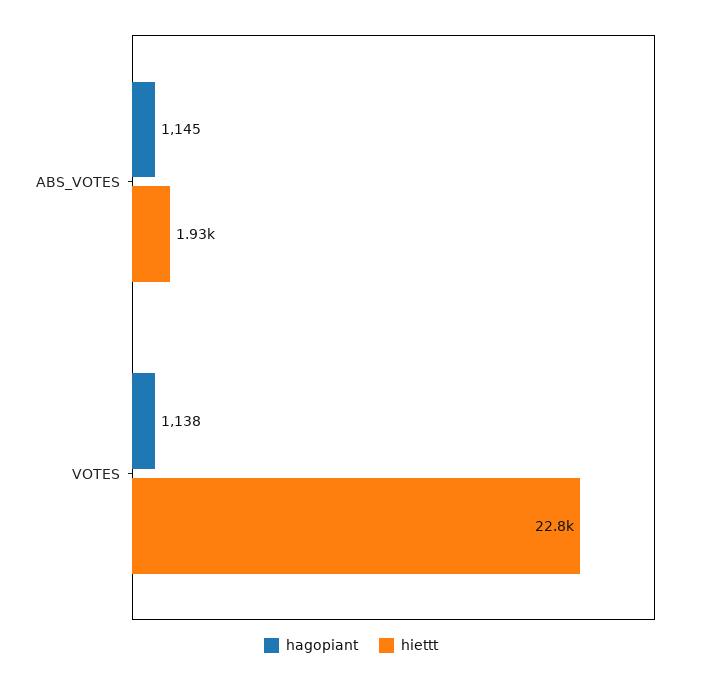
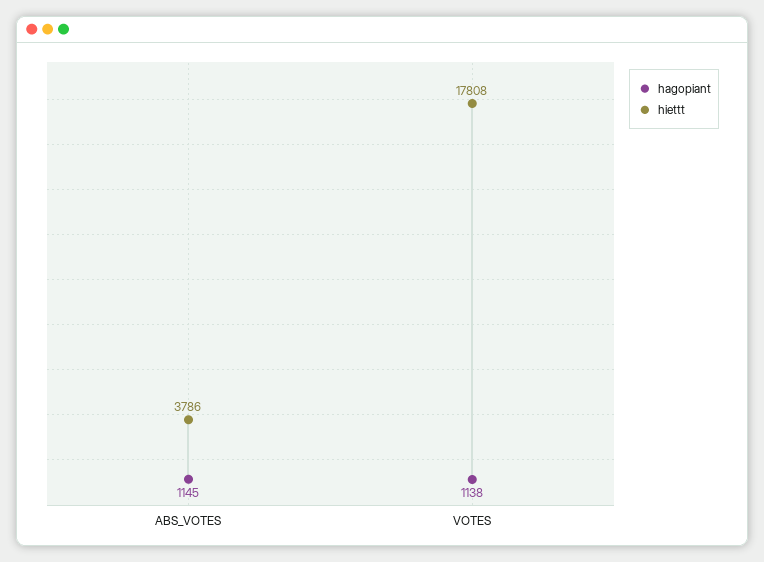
hiettt, ABS_VOTES: 1930 -> 3786
hiettt, VOTES: 22800 -> 17808

